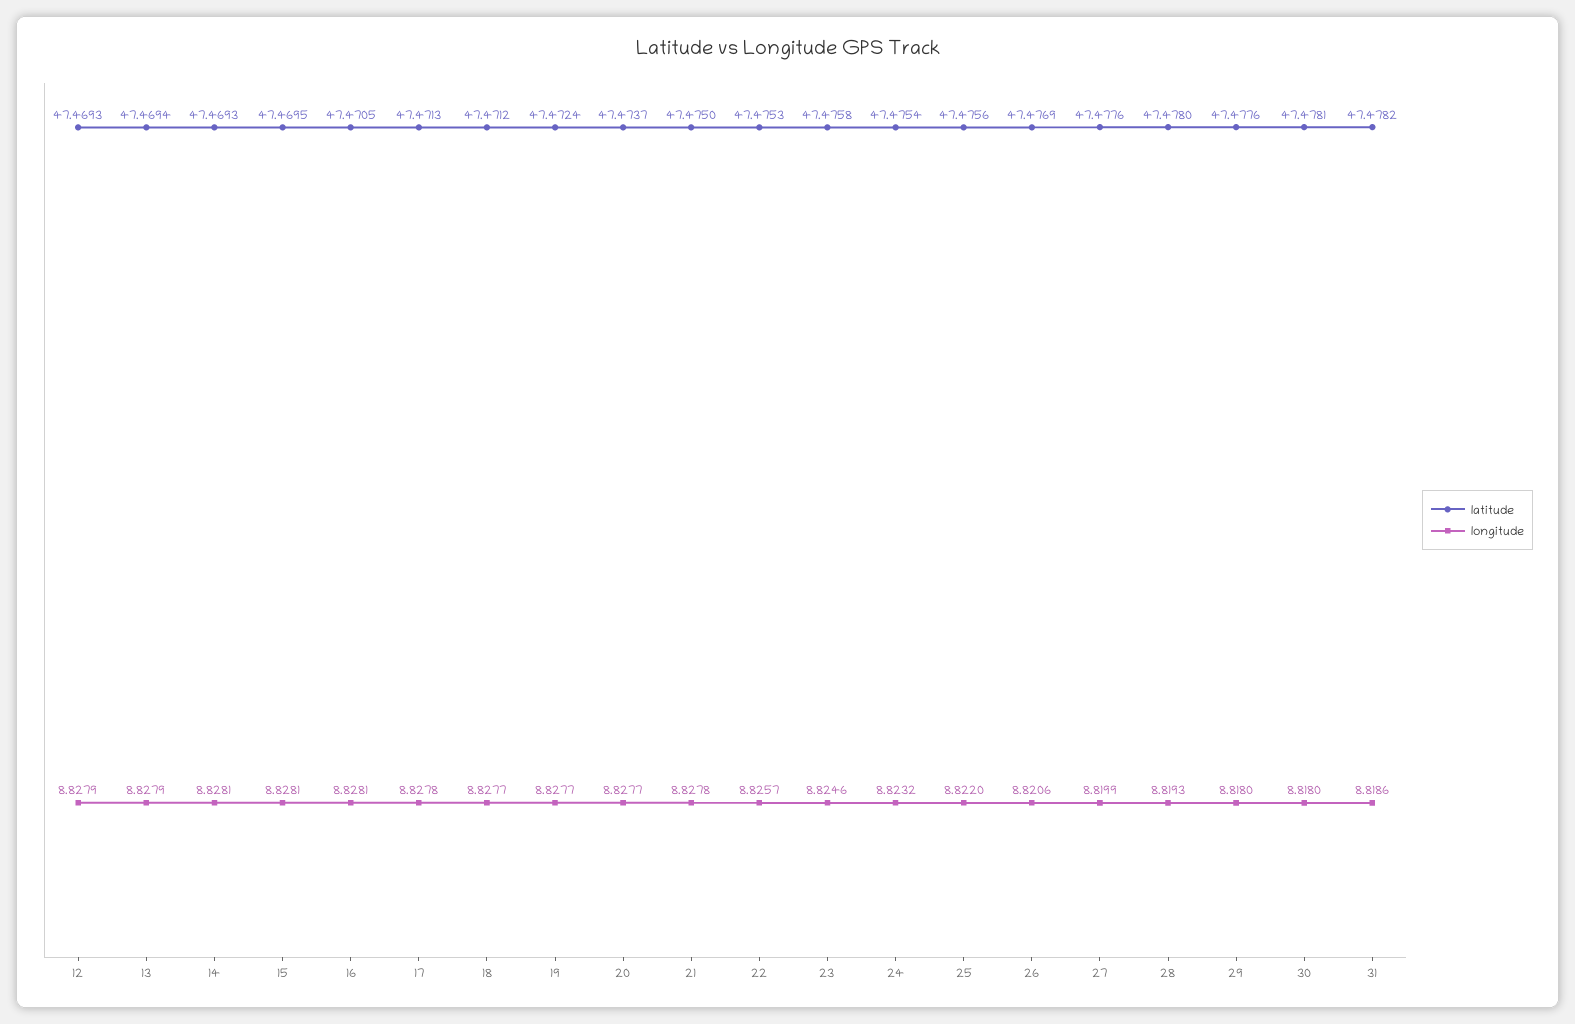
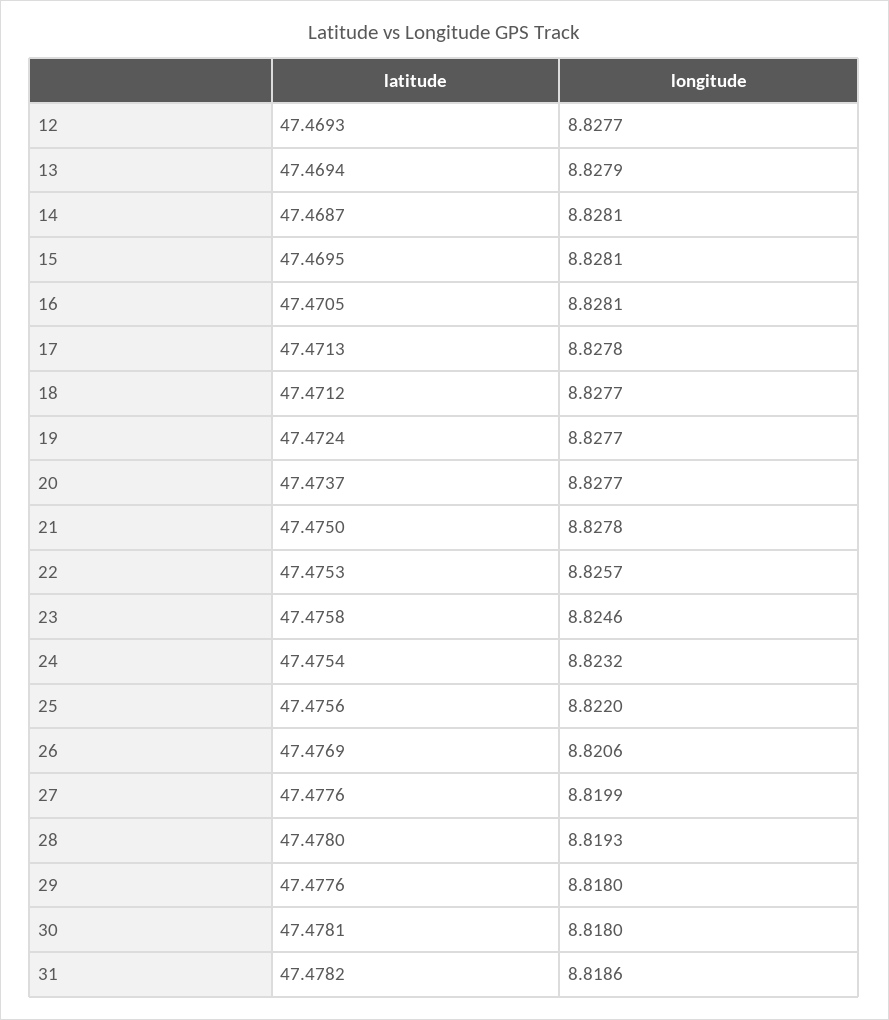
longitude, 12: 8.8279 -> 8.8277
latitude, 14: 47.4693 -> 47.4687

